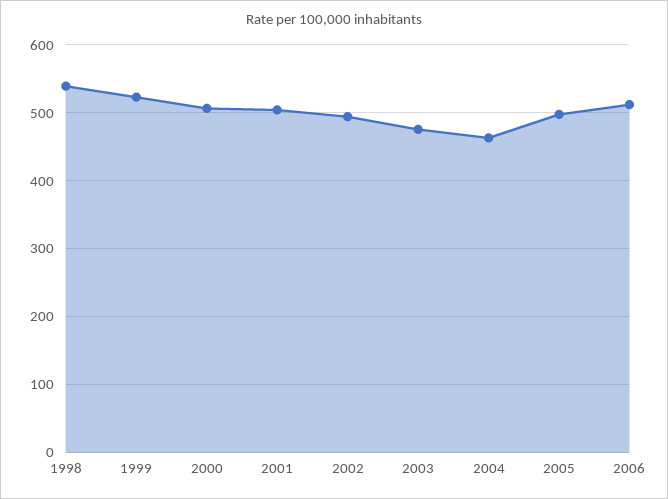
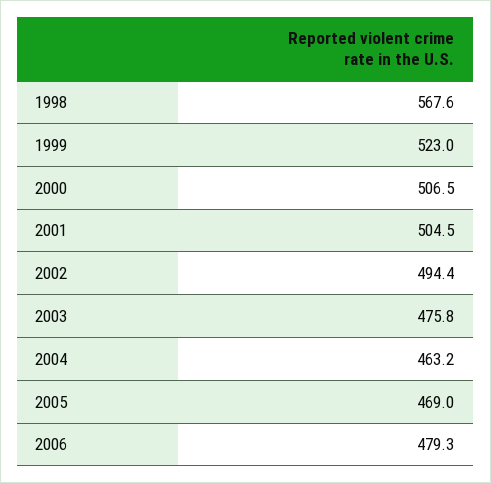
1998: 540 -> 567.6
2005: 500 -> 469
2006: 510 -> 479.3

